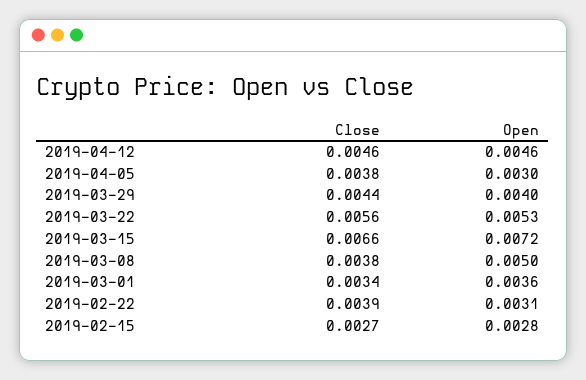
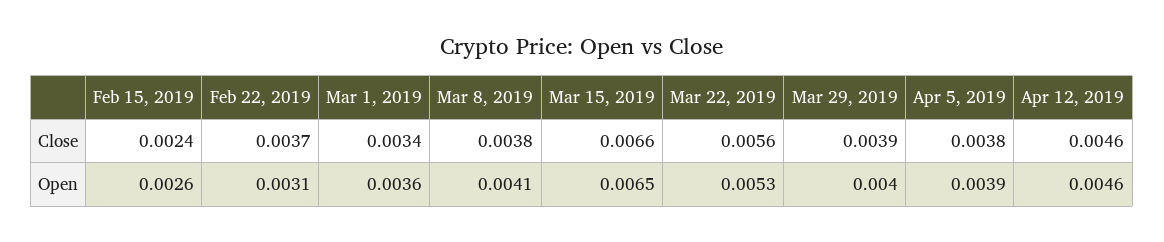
Open, 2019-04-05: 0.003 -> 0.0039
Close, 2019-03-29: 0.0044 -> 0.0039
Open, 2019-03-15: 0.0072 -> 0.0065
Open, 2019-03-08: 0.005 -> 0.0041
Close, 2019-02-22: 0.0039 -> 0.0037
Close, 2019-02-15: 0.0027 -> 0.0024
Open, 2019-02-15: 0.0028 -> 0.0026

